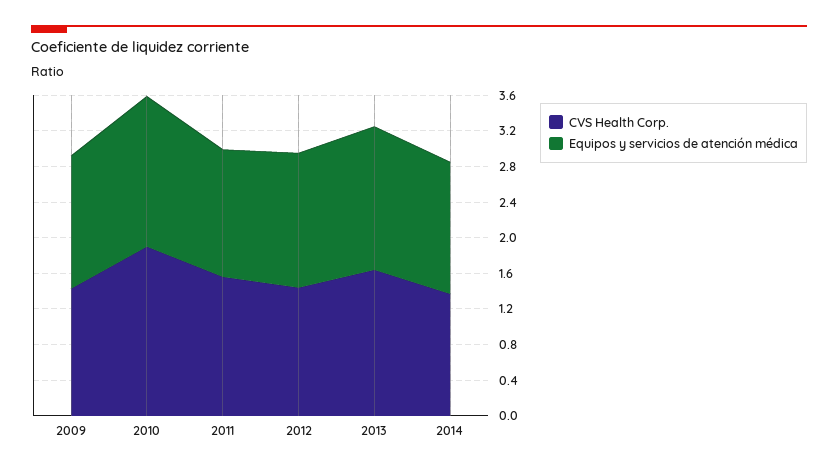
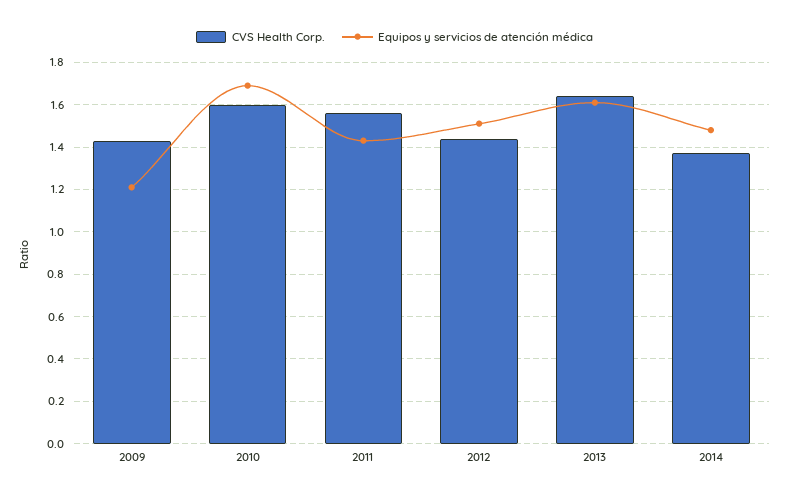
Equipos y servicios de atención médica, 2009: 1.5 -> 1.2
CVS Health Corp., 2010: 1.9 -> 1.6

